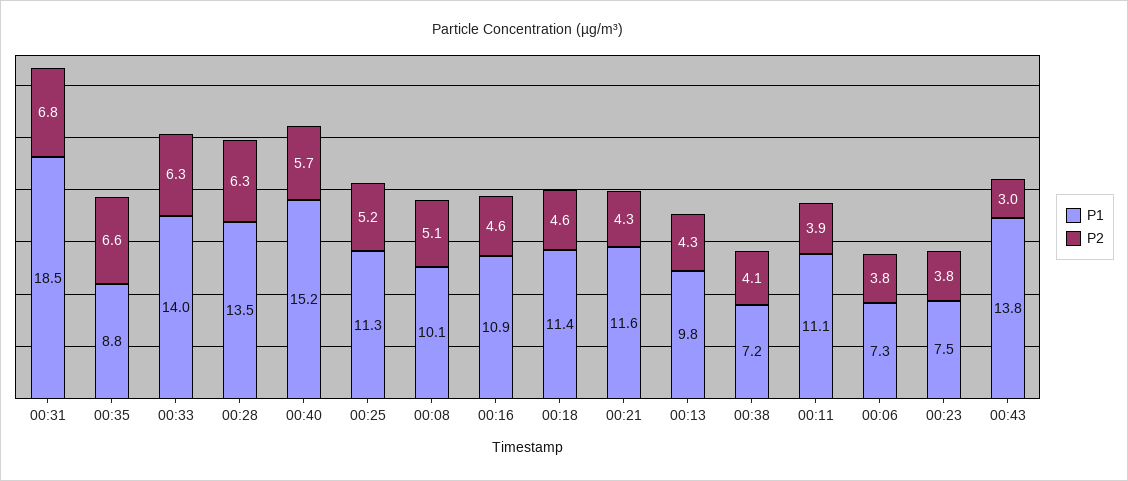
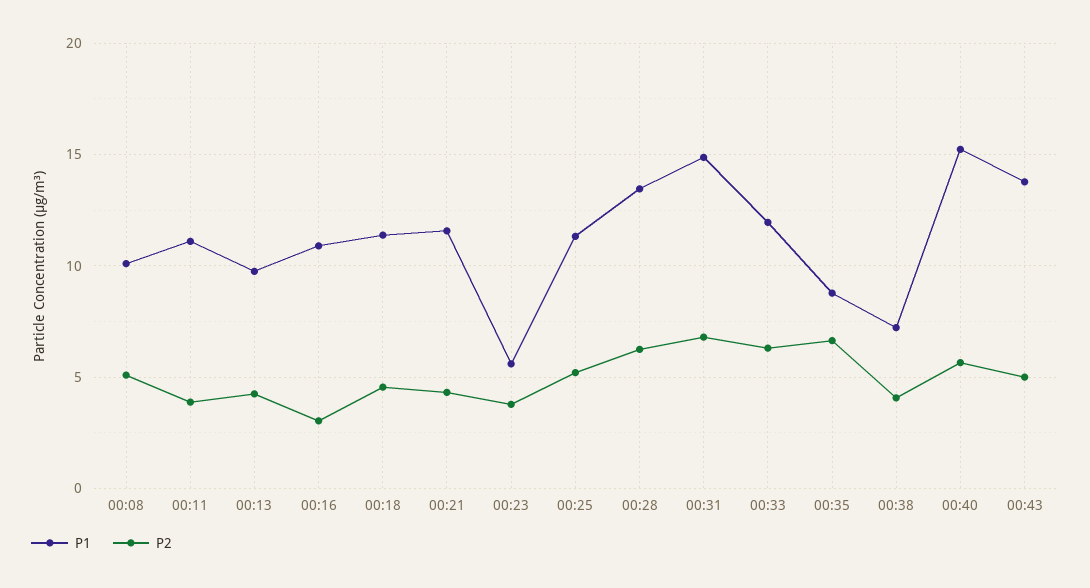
P1, 00:31: 18.5 -> 15
P1, 00:33: 14 -> 12
P2, 00:16: 4.6 -> 3
P1, 00:06: 7.3 -> none
P2, 00:06: 3.8 -> none
P1, 00:23: 7.5 -> 5.5
P2, 00:43: 3 -> 5

